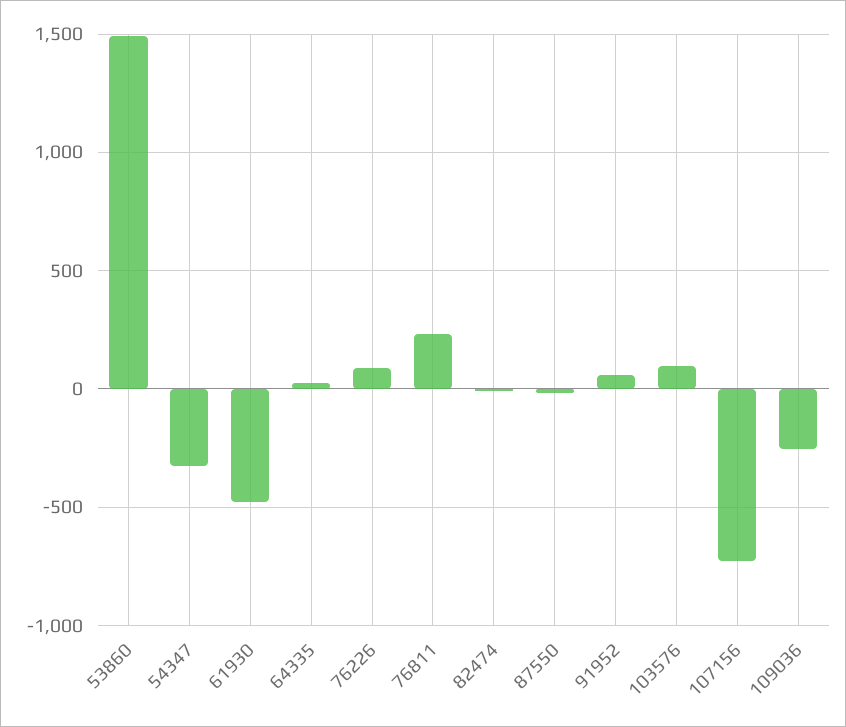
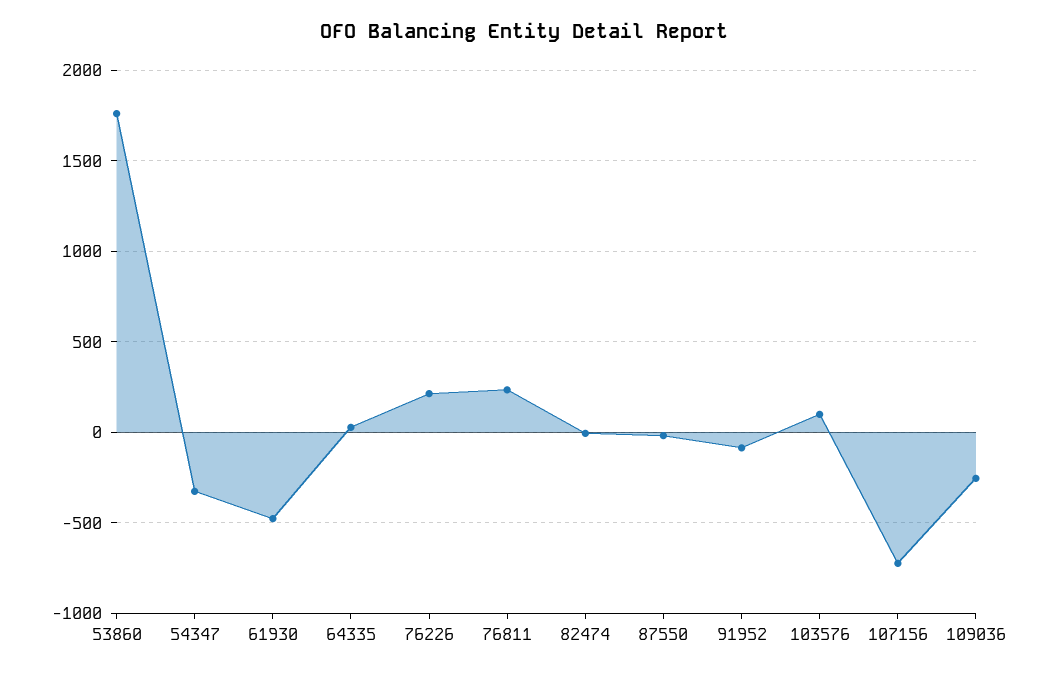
53860: 1500 -> 1750
76226: 100 -> 200
91952: 50 -> -100

